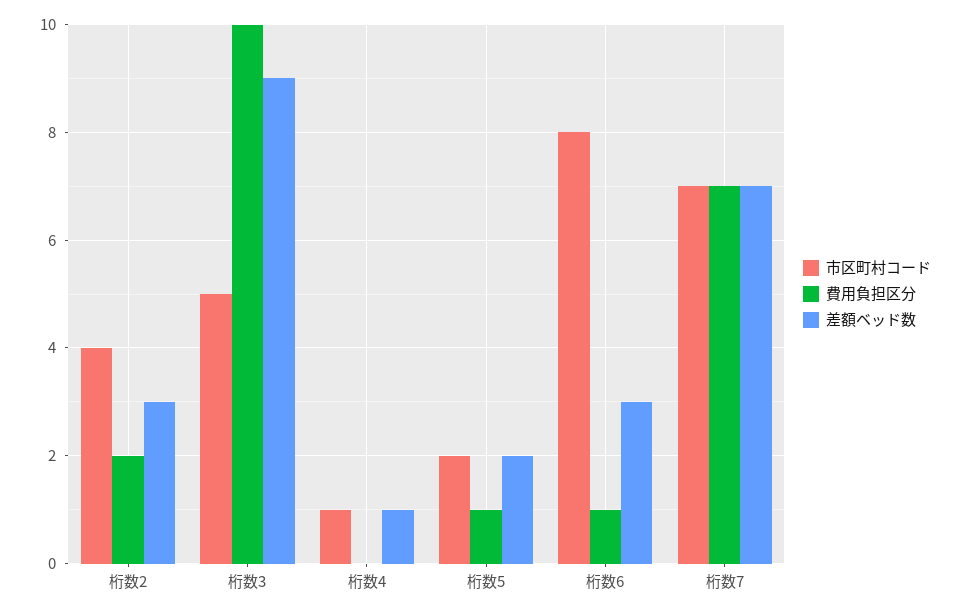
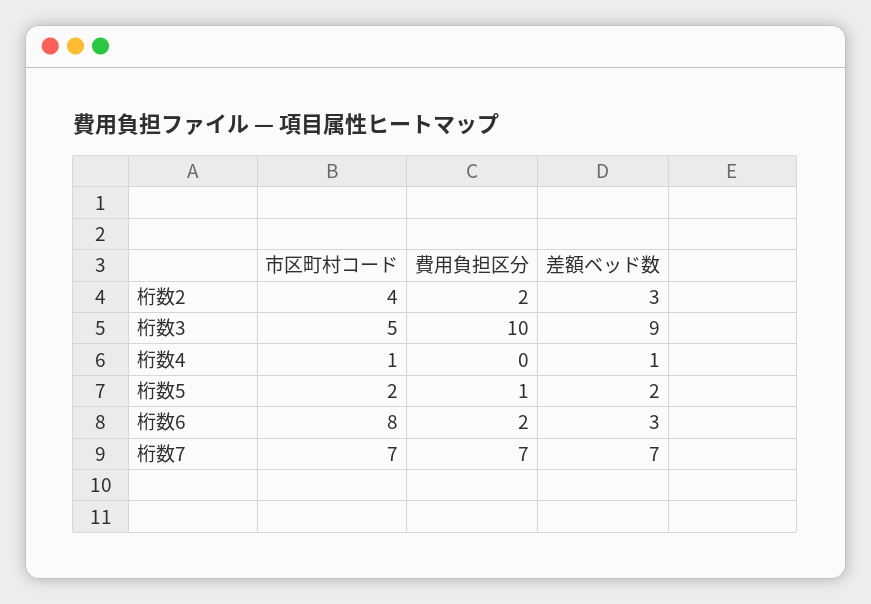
費用負担区分, 桁数6: 1 -> 2

